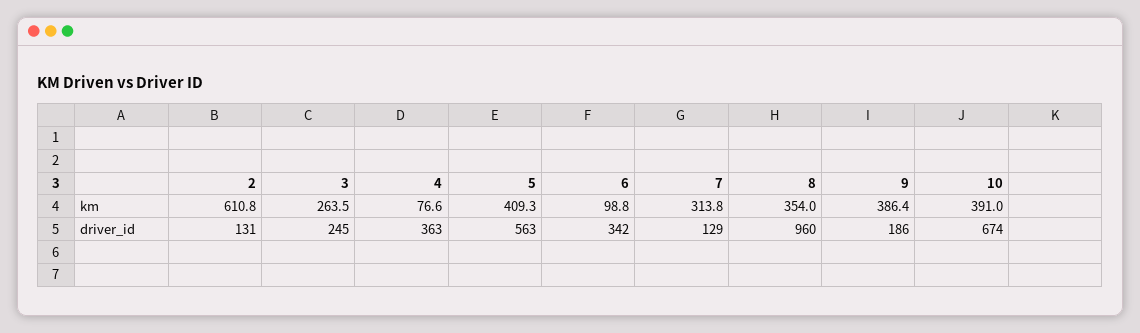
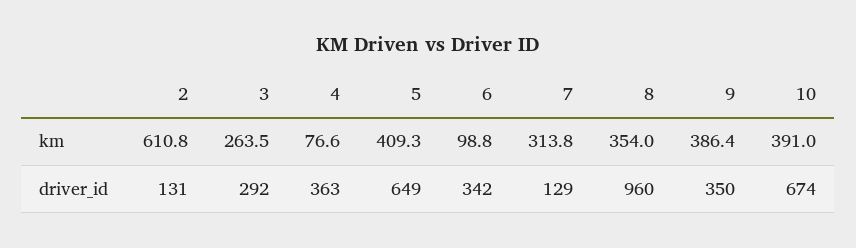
3, driver_id: 245 -> 292
5, driver_id: 563 -> 649
9, driver_id: 186 -> 350

